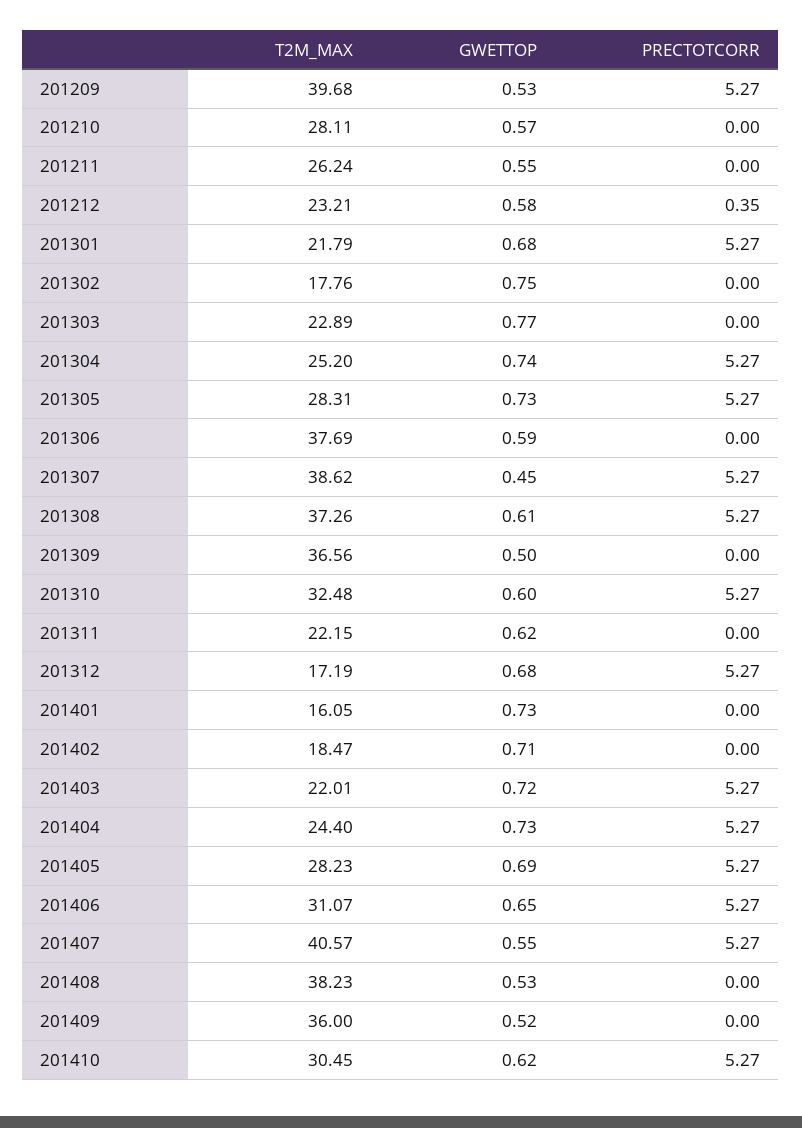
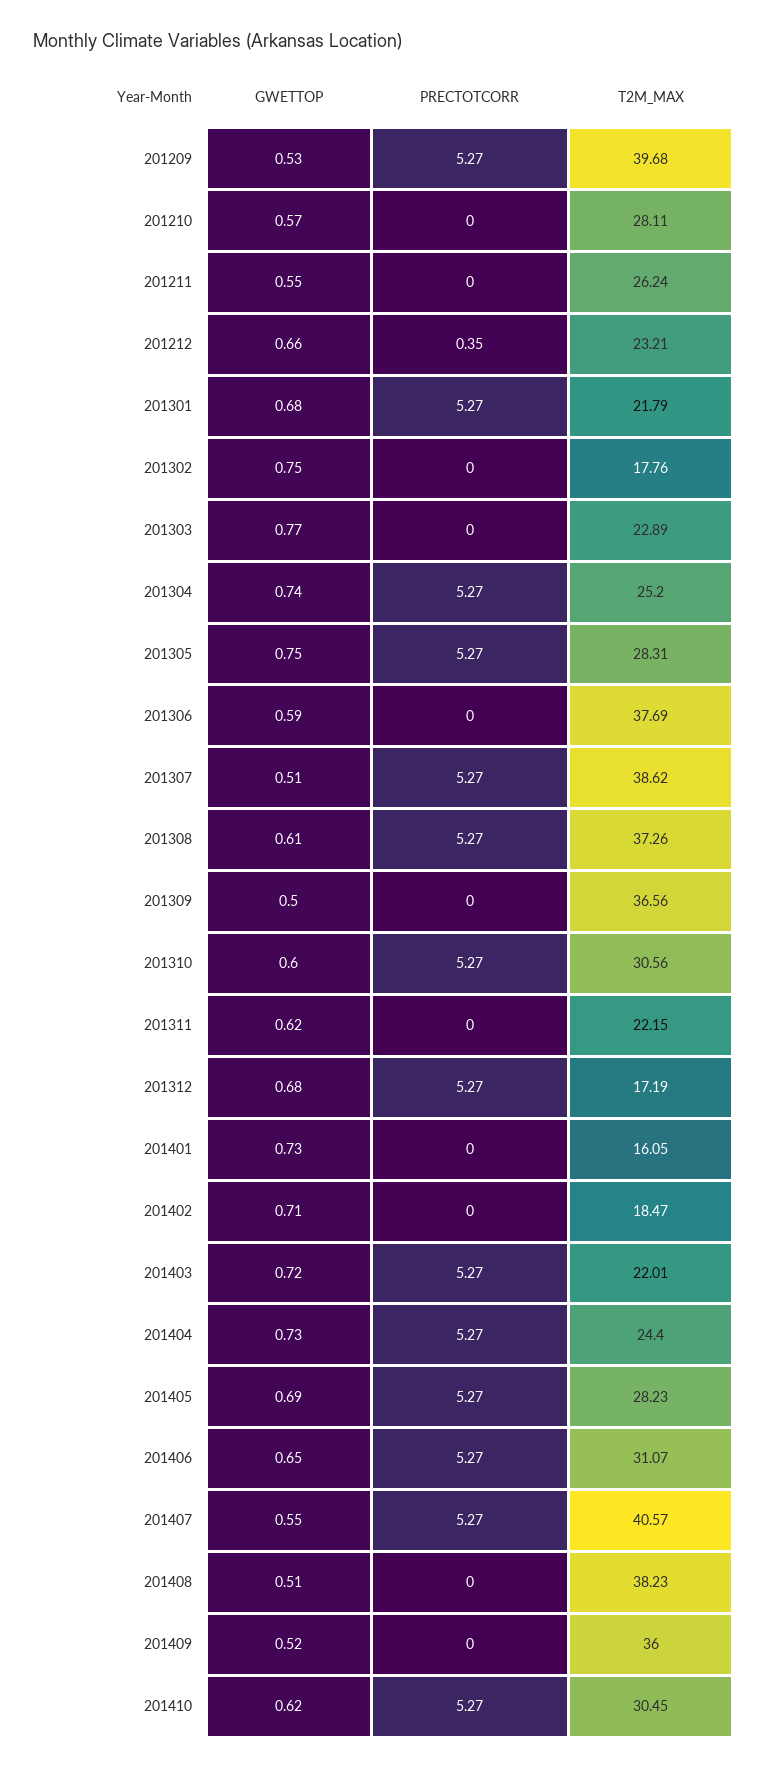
GWETTOP, 201212: 0.58 -> 0.66
GWETTOP, 201305: 0.73 -> 0.75
GWETTOP, 201307: 0.45 -> 0.51
T2M_MAX, 201310: 32.48 -> 30.56
GWETTOP, 201408: 0.53 -> 0.51

